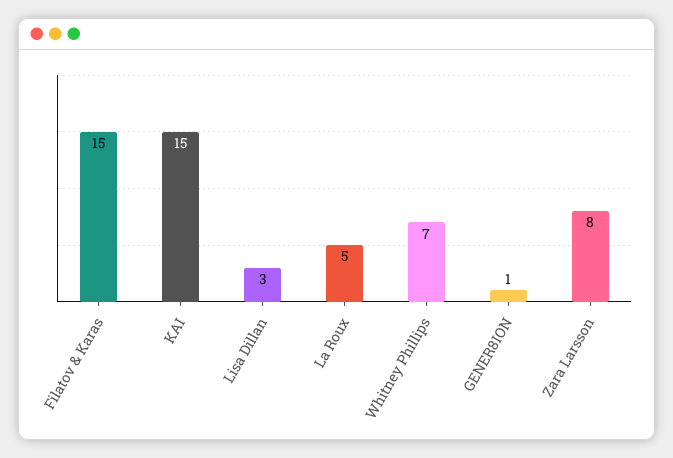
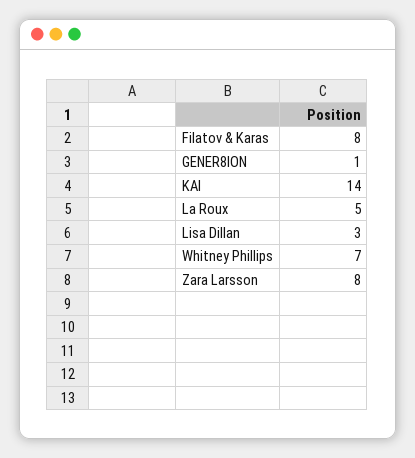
Filatov & Karas: 15 -> 8
KAI: 15 -> 14

